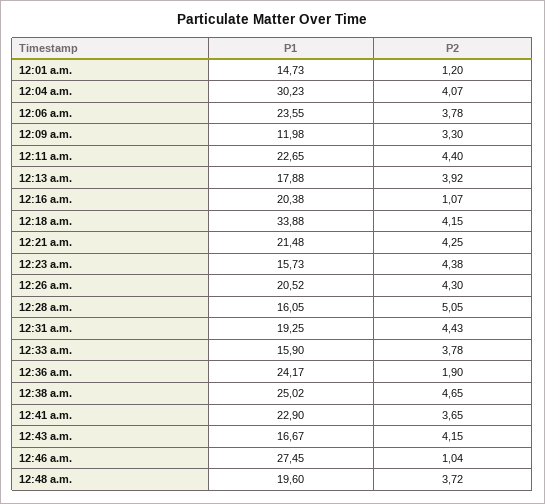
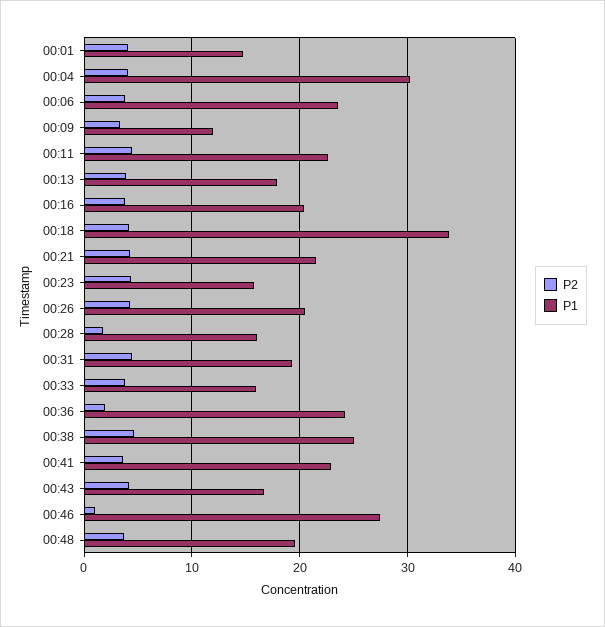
P2, 12:01 a.m.: 1.2 -> 4
P2, 12:16 a.m.: 1.07 -> 4
P2, 12:28 a.m.: 5.05 -> 2

